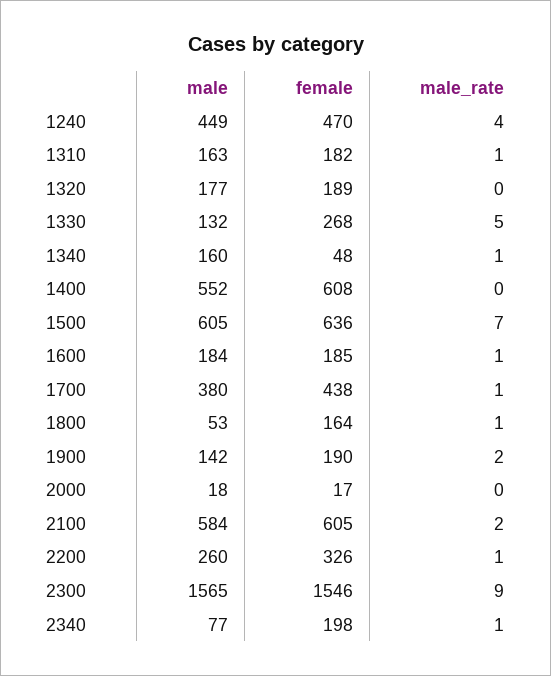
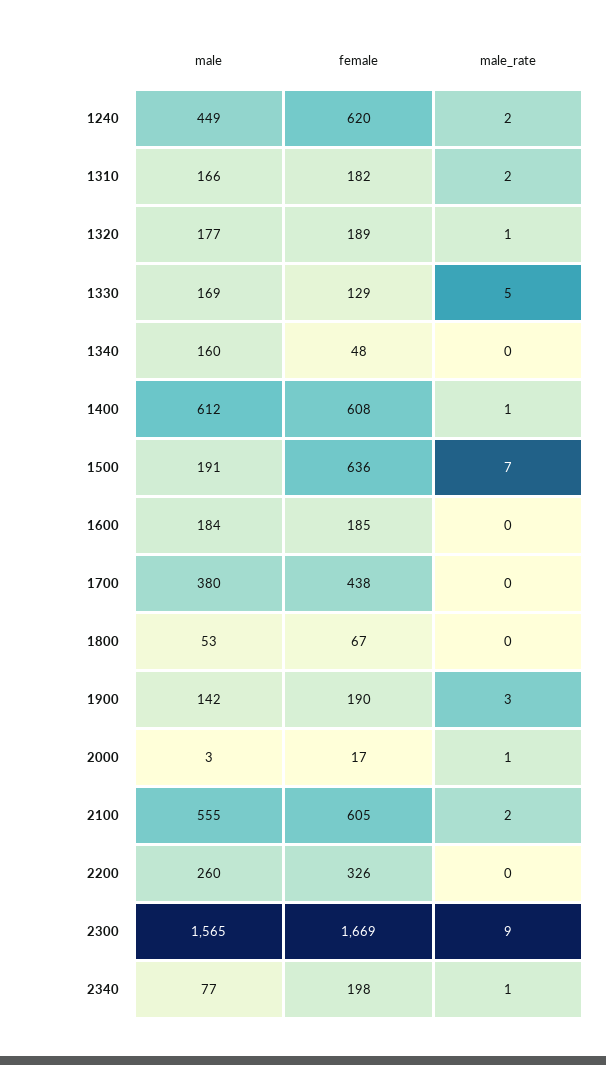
female, 1240: 470 -> 620
male_rate, 1240: 4 -> 2
male, 1310: 163 -> 166
male_rate, 1310: 1 -> 2
male_rate, 1320: 0 -> 1
male, 1330: 132 -> 169
female, 1330: 268 -> 129
male_rate, 1340: 1 -> 0
male, 1400: 552 -> 612
male_rate, 1400: 0 -> 1
male, 1500: 605 -> 191
male_rate, 1600: 1 -> 0
male_rate, 1700: 1 -> 0
female, 1800: 164 -> 67
male_rate, 1800: 1 -> 0
male_rate, 1900: 2 -> 3
male, 2000: 18 -> 3
male_rate, 2000: 0 -> 1
male, 2100: 584 -> 555
male_rate, 2200: 1 -> 0
female, 2300: 1546 -> 1669

